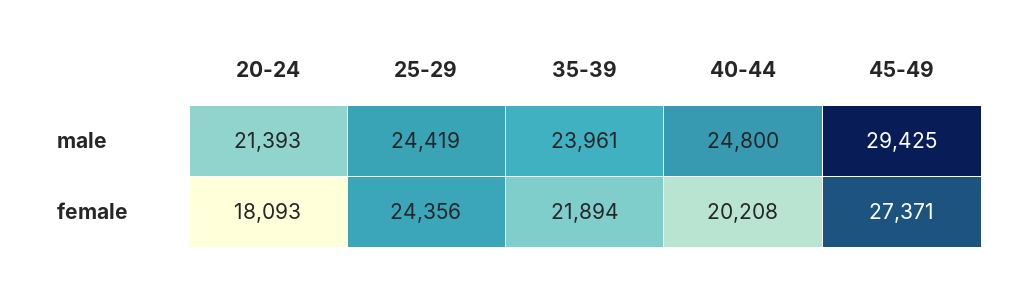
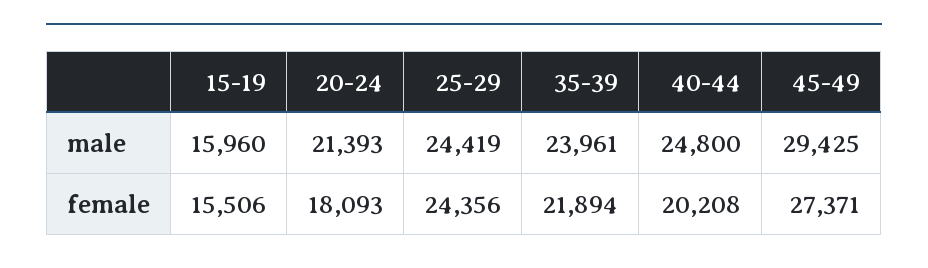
15-19, male: none -> 15960
15-19, female: none -> 15506

